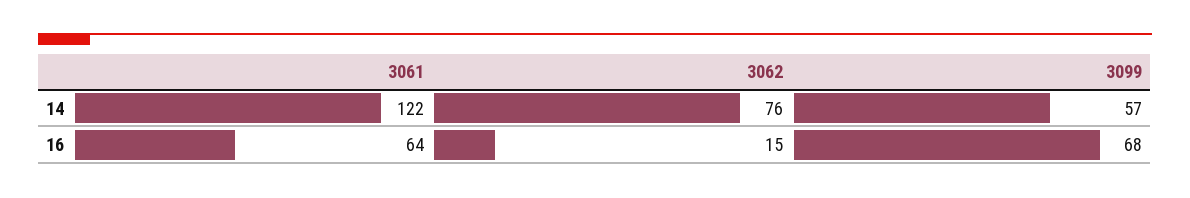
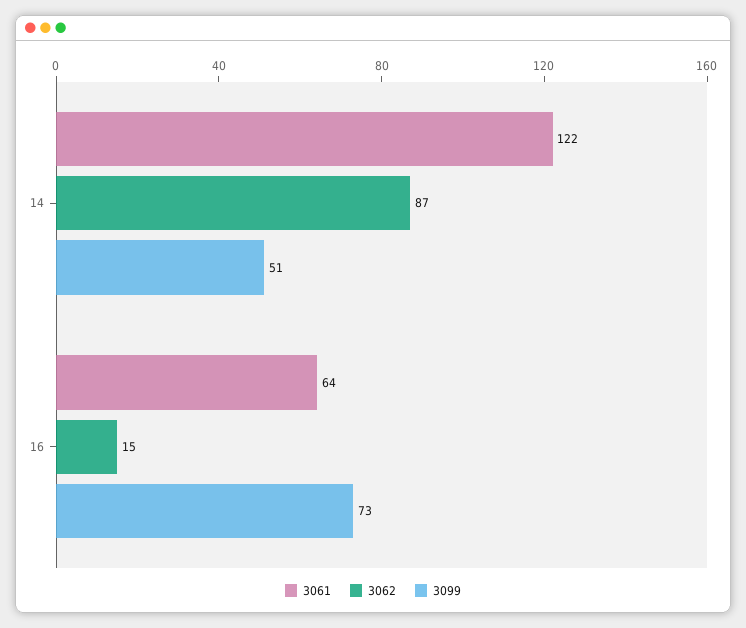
3062, 14: 76 -> 87
3099, 14: 57 -> 51
3099, 16: 68 -> 73

